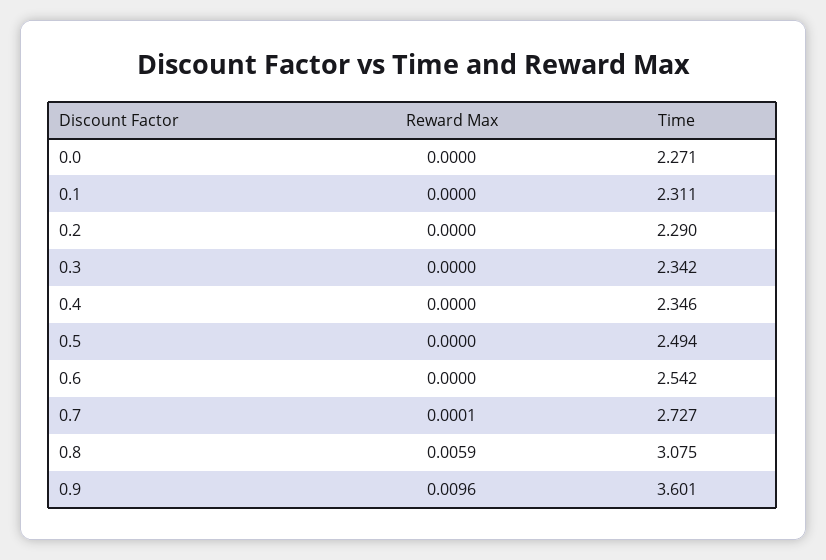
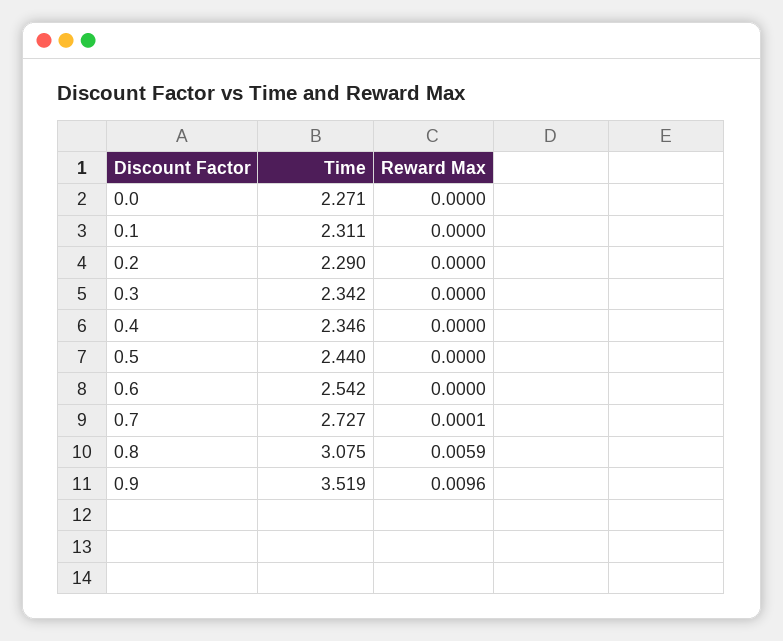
Time, 0.5: 2.494 -> 2.44
Time, 0.9: 3.601 -> 3.519

